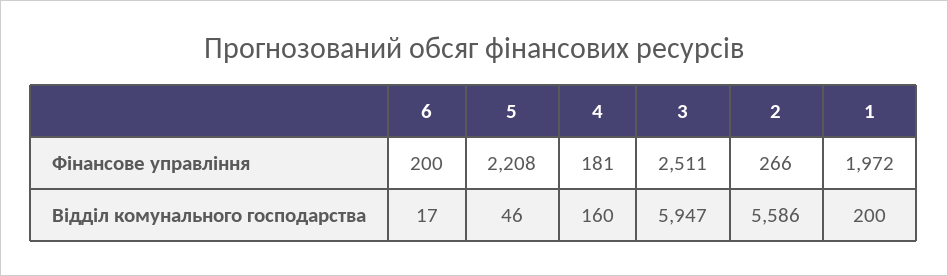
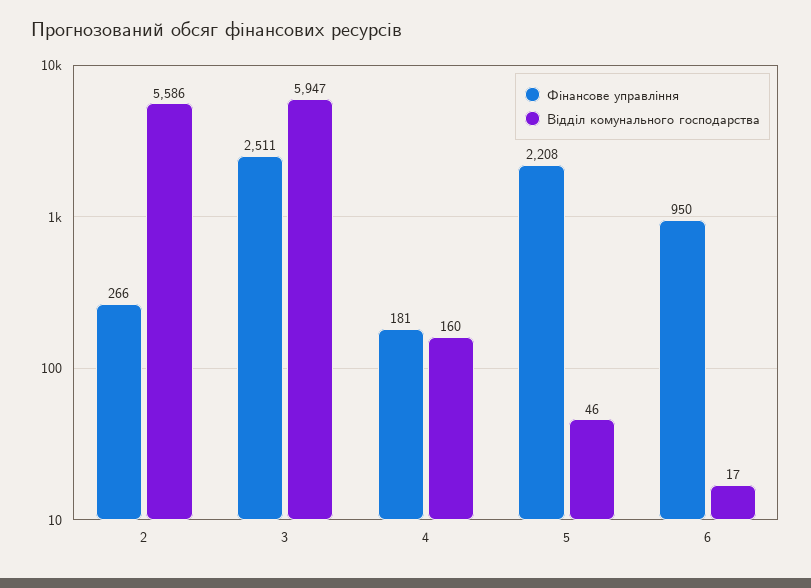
Фінансове управління, 6: 200 -> 950
Фінансове управління, 1: 1972 -> none
Відділ комунального господарства, 1: 200 -> none

